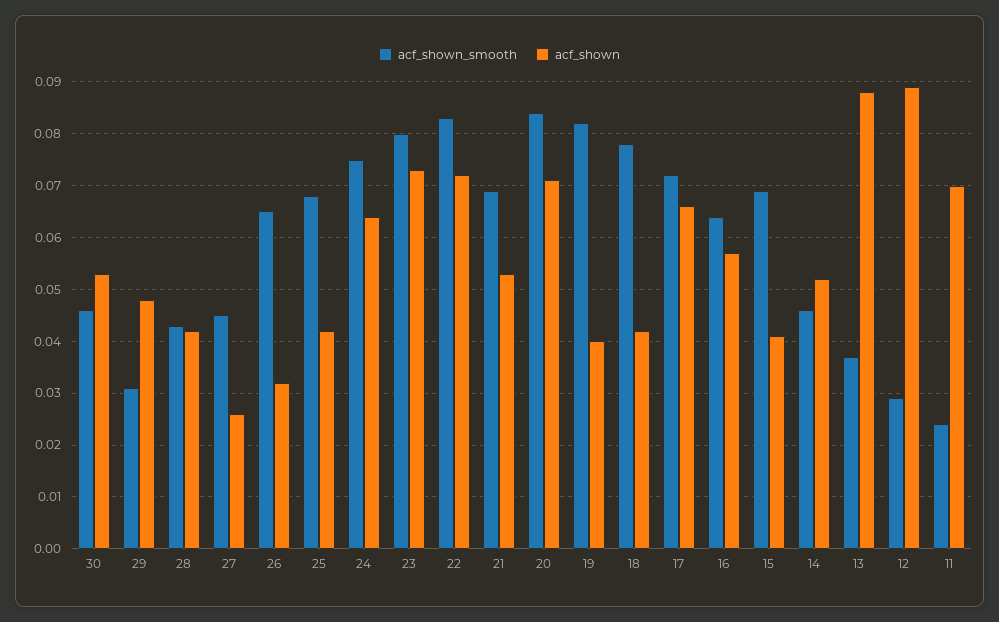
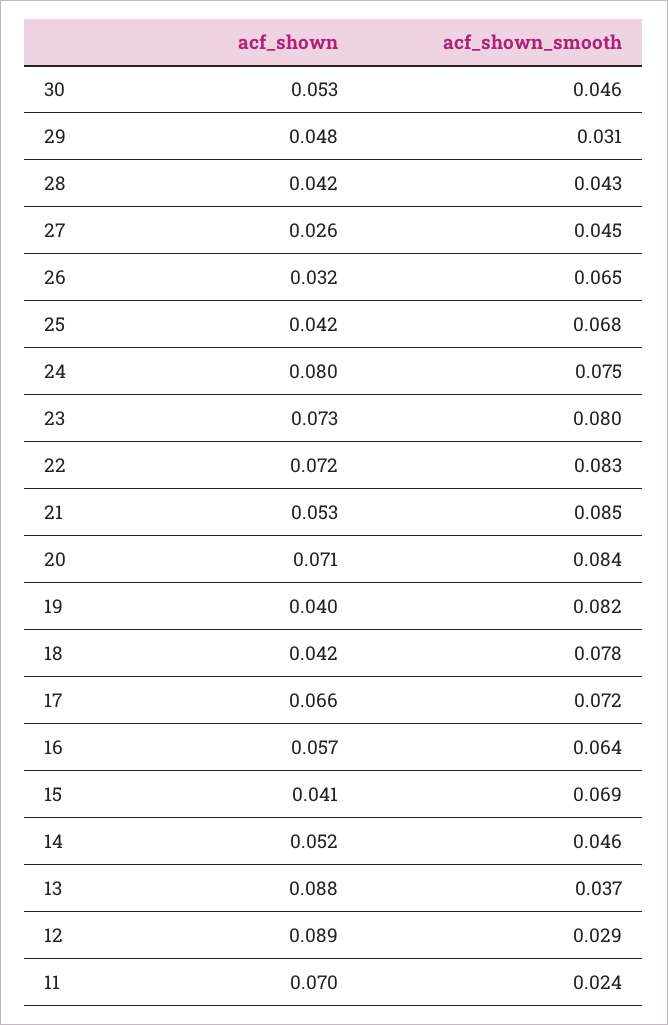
acf_shown, 24: 0.065 -> 0.08
acf_shown_smooth, 21: 0.07 -> 0.085

